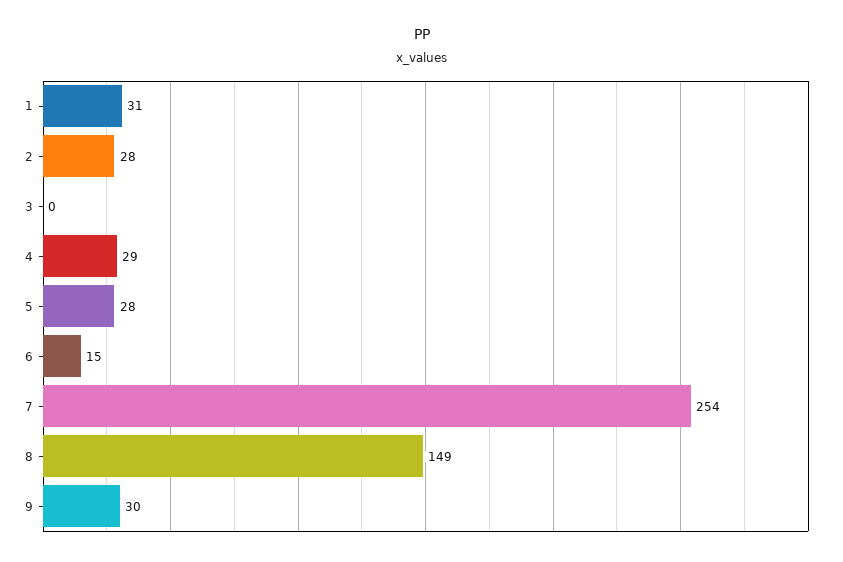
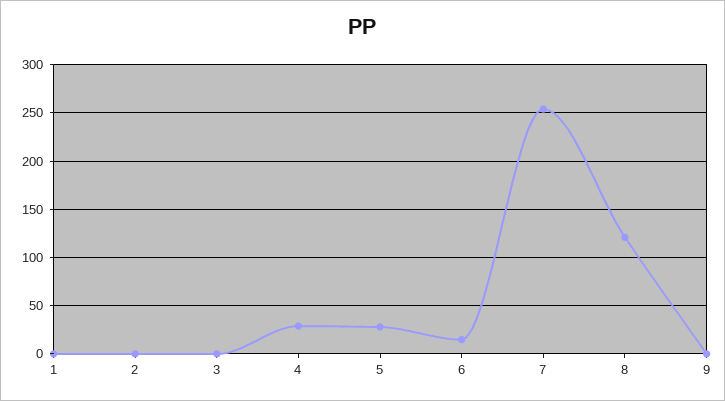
1: 31 -> 0
2: 28 -> 0
8: 149 -> 120
9: 30 -> 0

